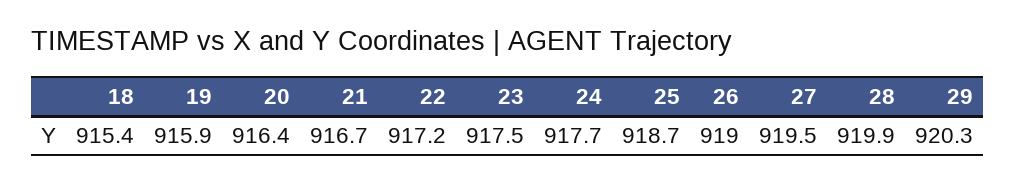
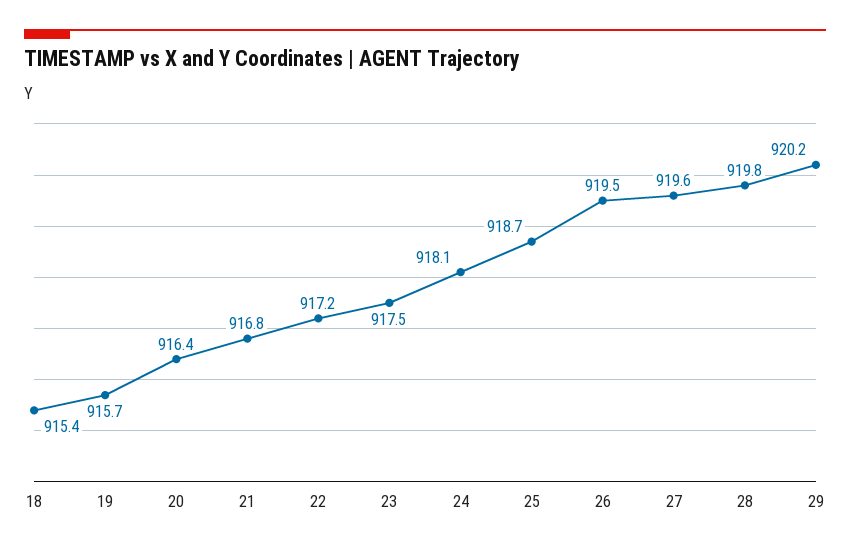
19: 915.9 -> 915.7
21: 916.7 -> 916.8
24: 917.7 -> 918.1
26: 919 -> 919.5
27: 919.5 -> 919.6
28: 919.9 -> 919.8
29: 920.3 -> 920.2

